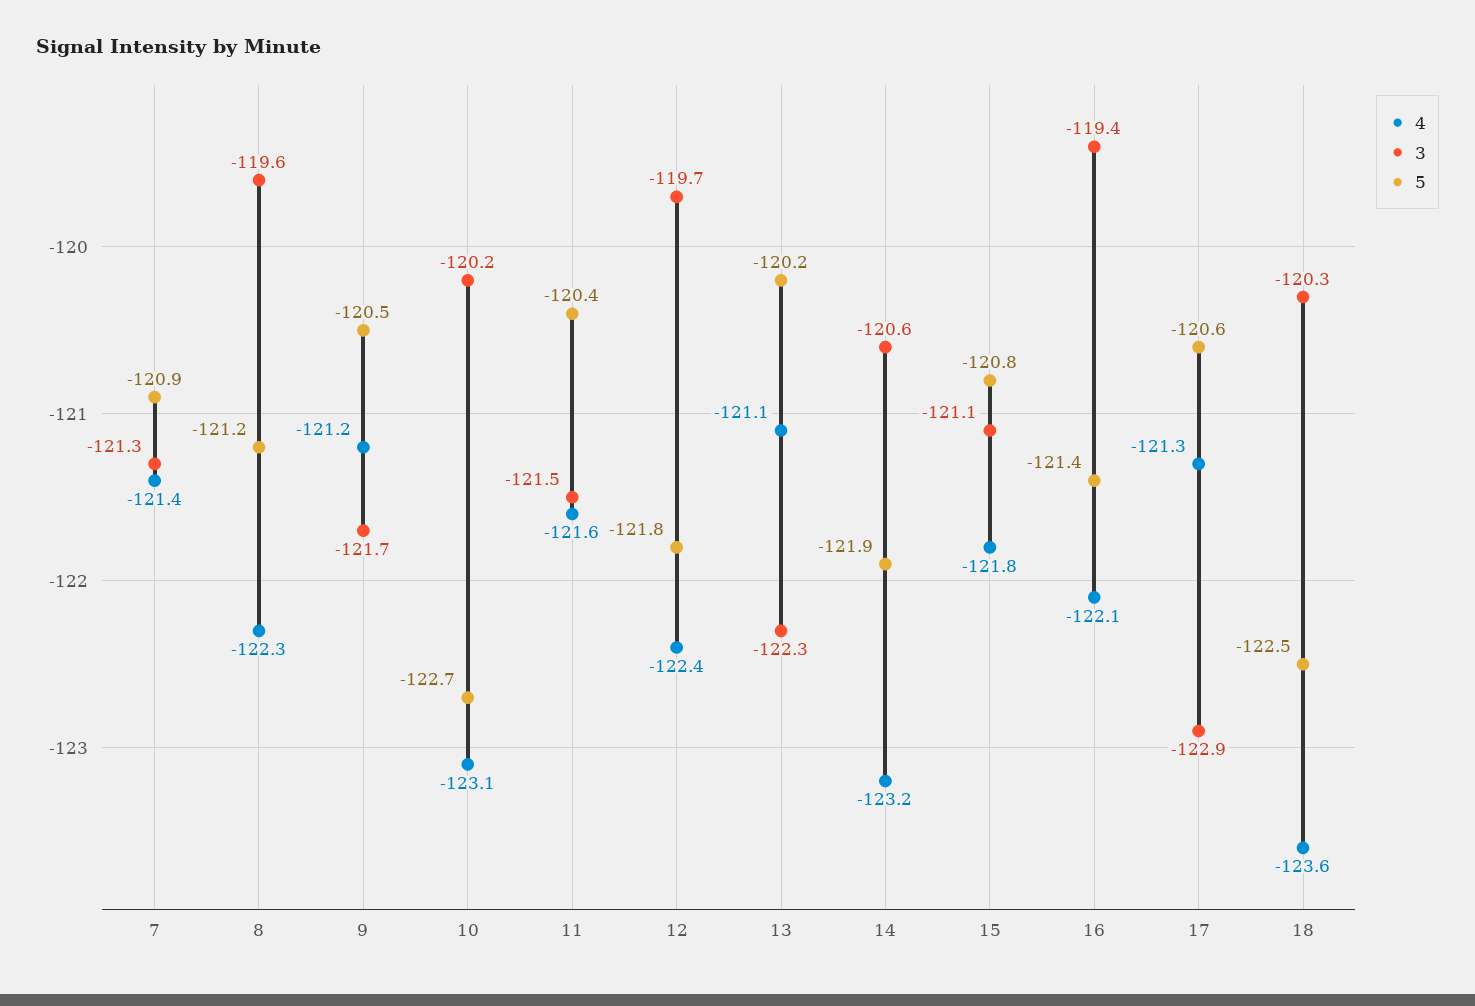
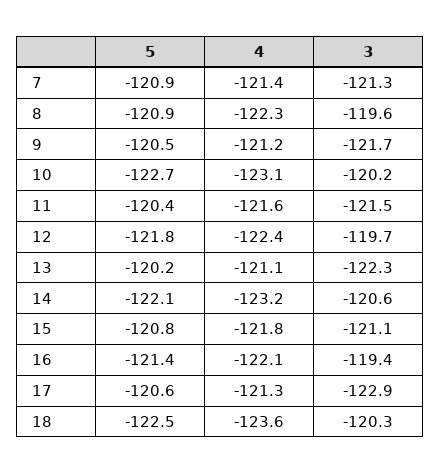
5, 8: -121.2 -> -120.9
5, 14: -121.9 -> -122.1

